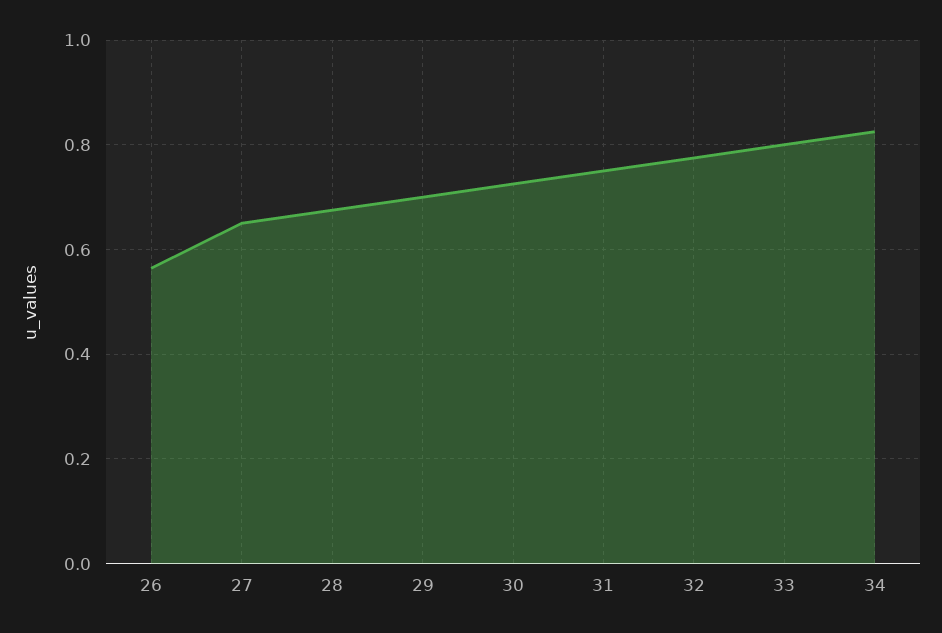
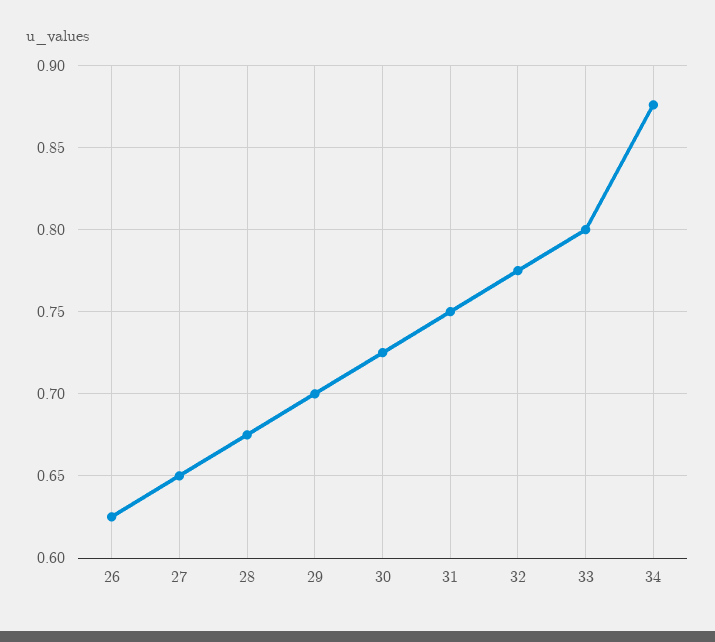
26: 0.56 -> 0.625
34: 0.82 -> 0.875

